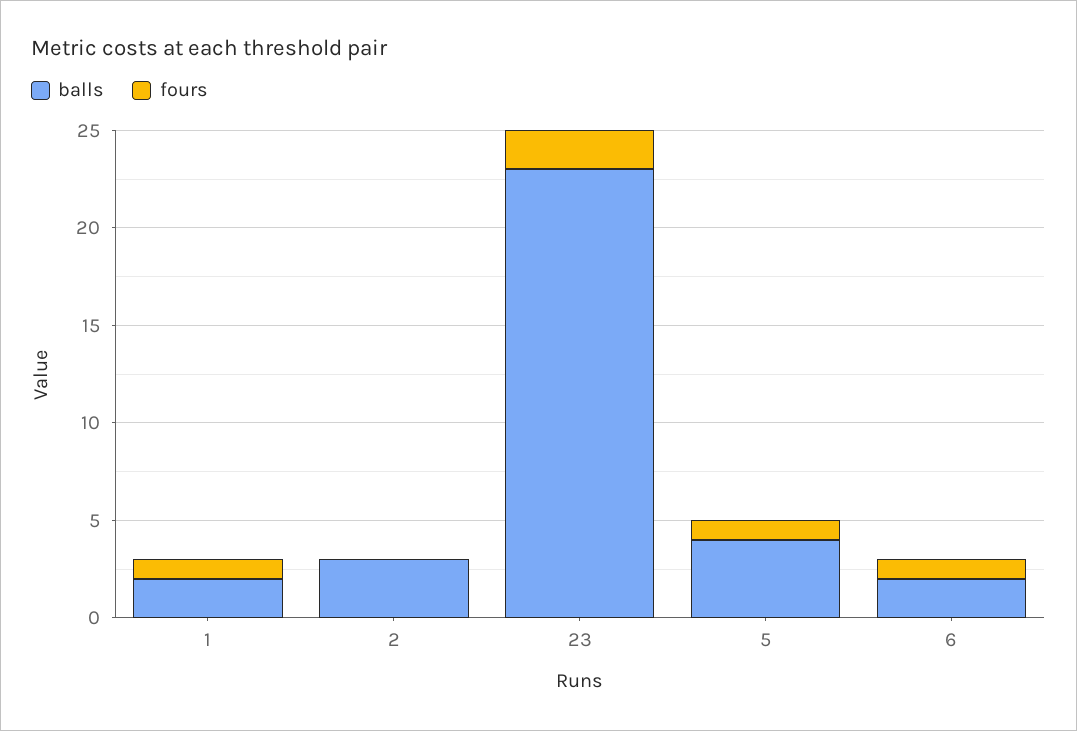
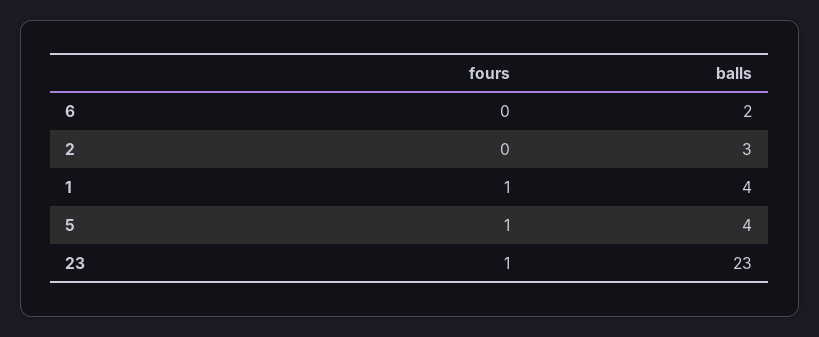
balls, 1: 2 -> 4
fours, 23: 2 -> 1
fours, 6: 1 -> 0

